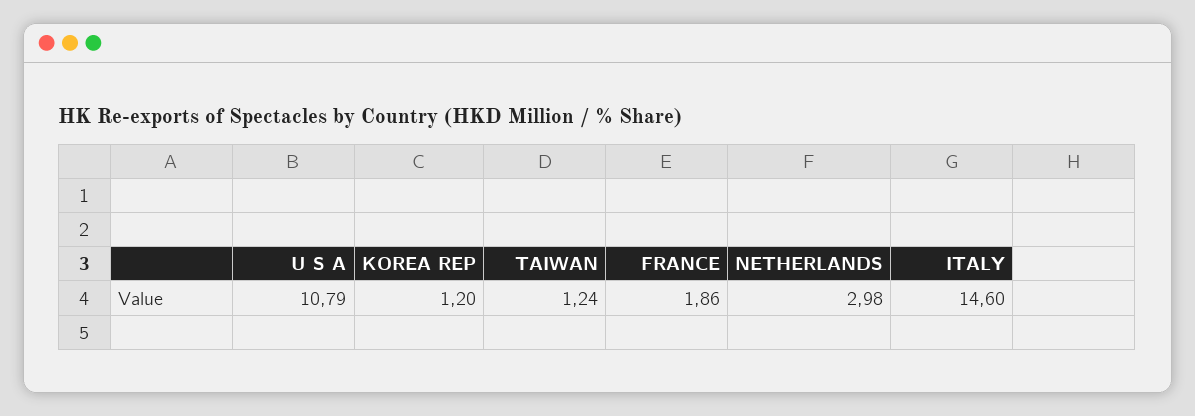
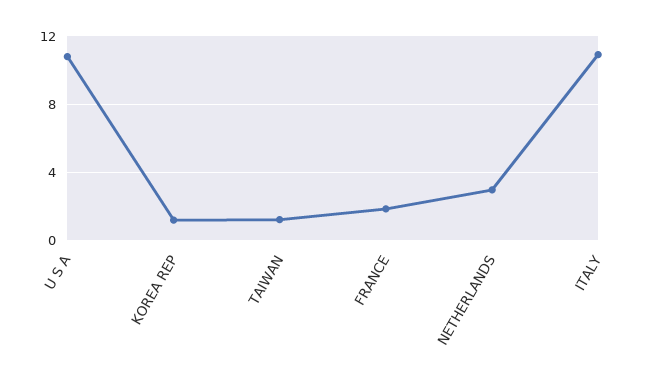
ITALY: 14.6 -> 11

